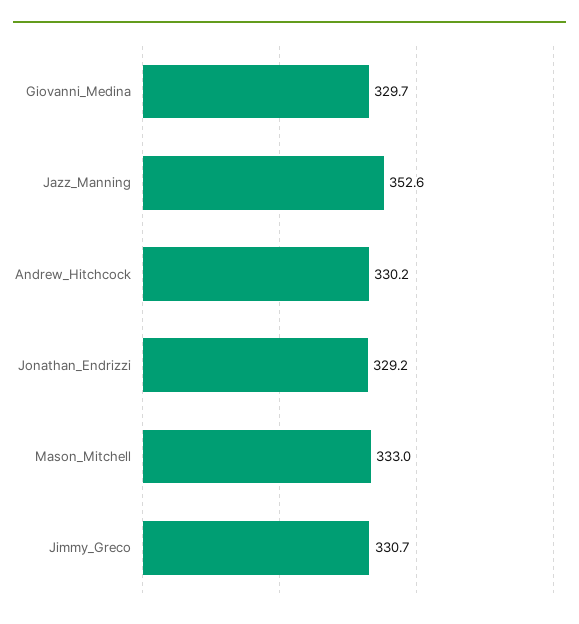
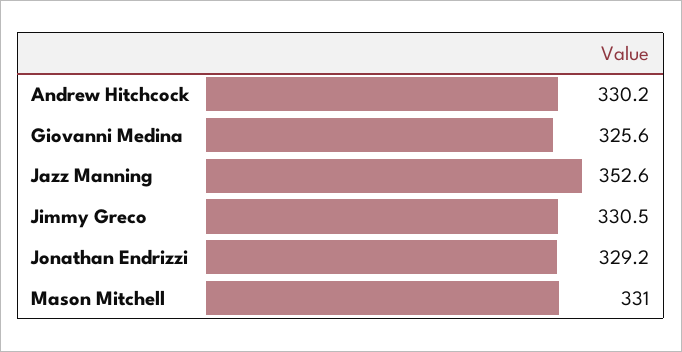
Giovanni_Medina: 329.7 -> 325.6
Mason_Mitchell: 333 -> 331
Jimmy_Greco: 330.7 -> 330.5

